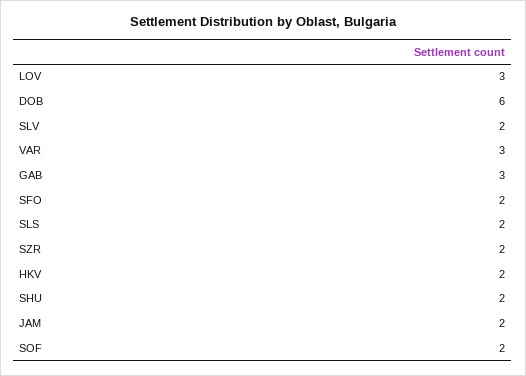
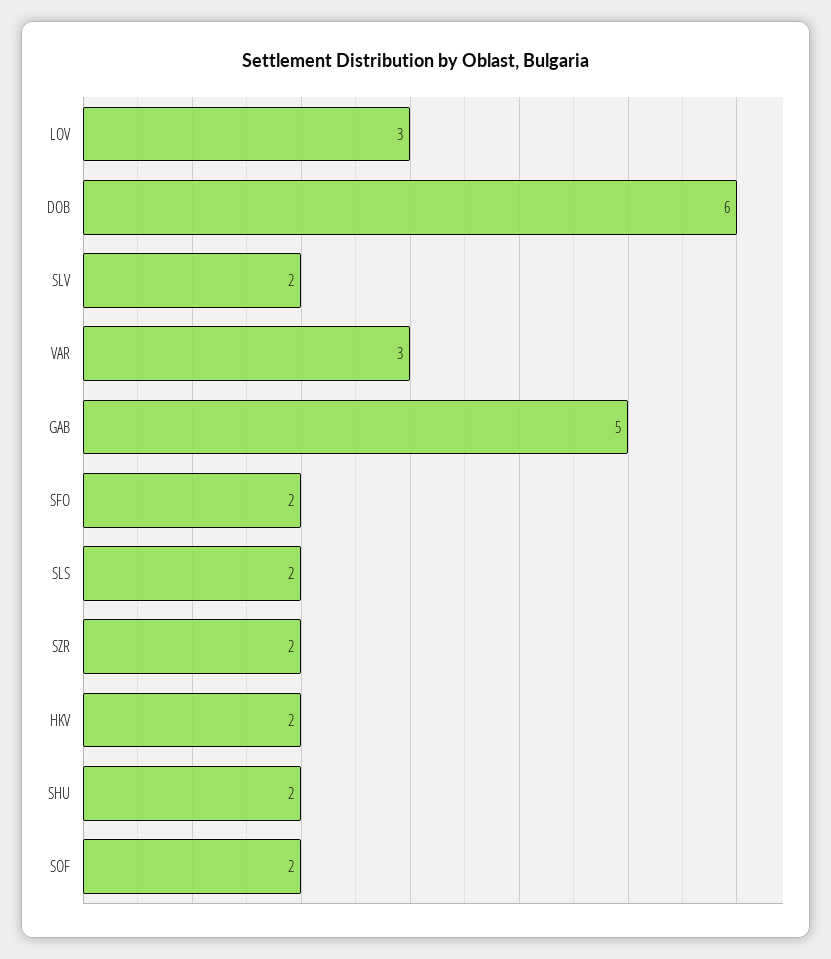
GAB: 3 -> 5
JAM: 2 -> none

